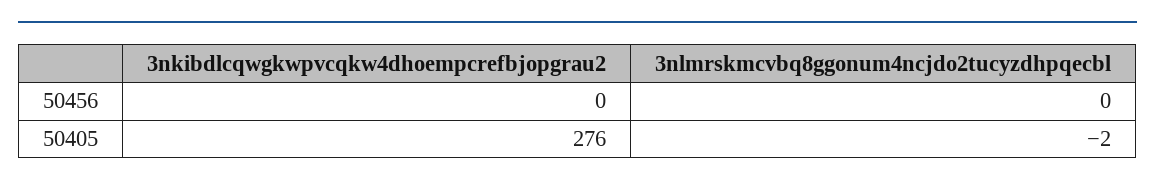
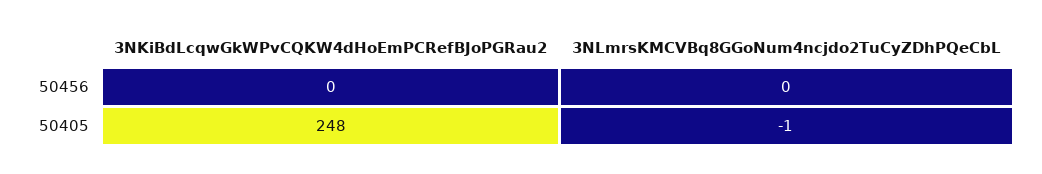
3nkibdlcqwgkwpvcqkw4dhoempcrefbjopgrau2, 50405: 276 -> 248
3nlmrskmcvbq8ggonum4ncjdo2tucyzdhpqecbl, 50405: -2 -> -1

